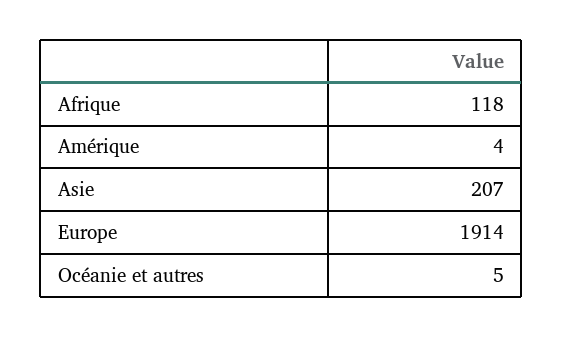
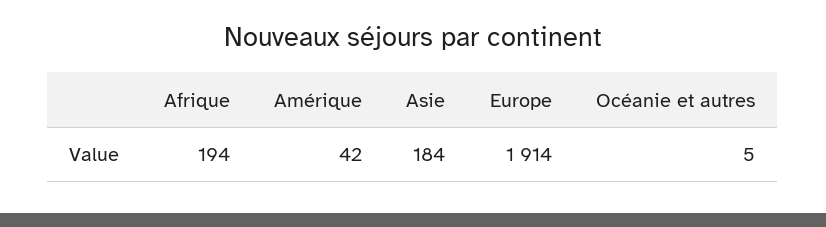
Afrique: 118 -> 194
Amérique: 4 -> 42
Asie: 207 -> 184

